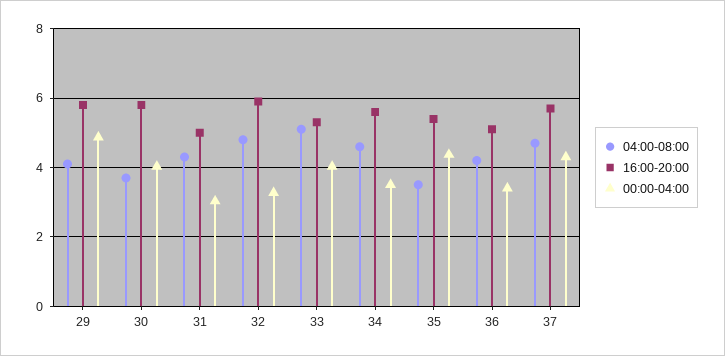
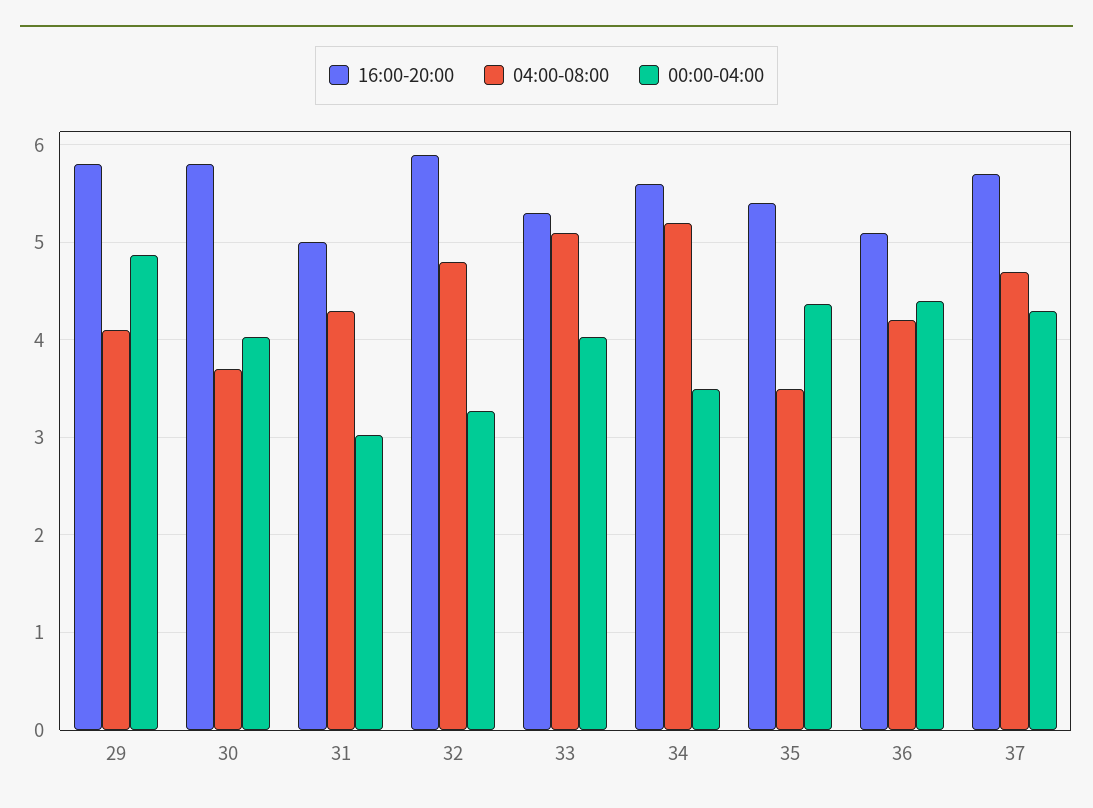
04:00-08:00, 34: 4.6 -> 5.2
00:00-04:00, 36: 3.4 -> 4.4

